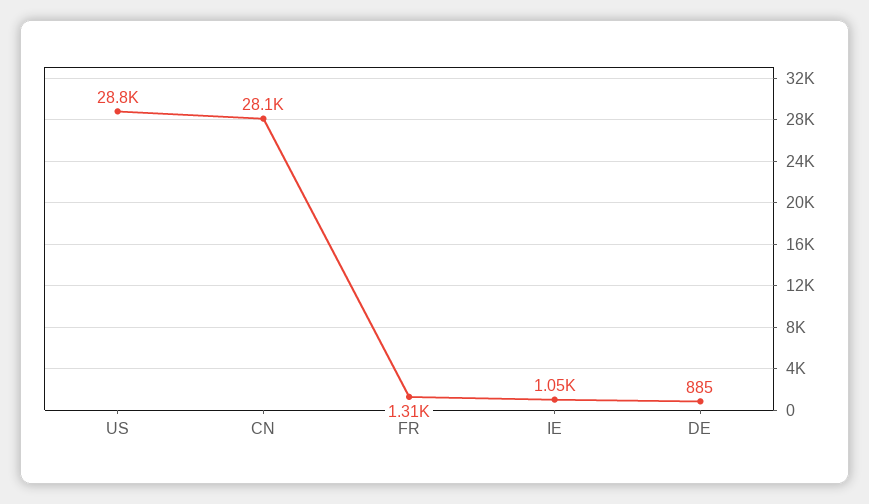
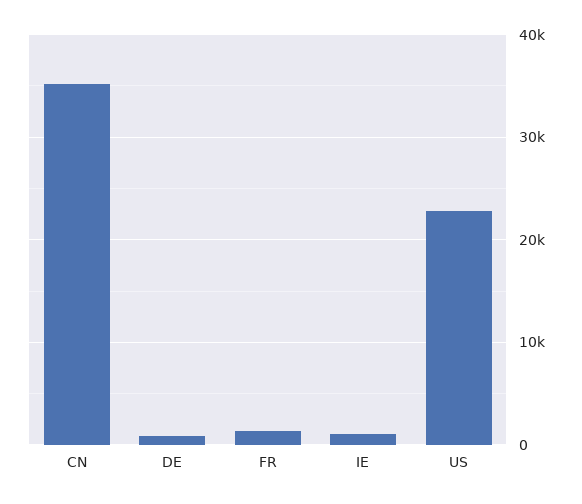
US: 28800 -> 23000
CN: 28100 -> 35000

